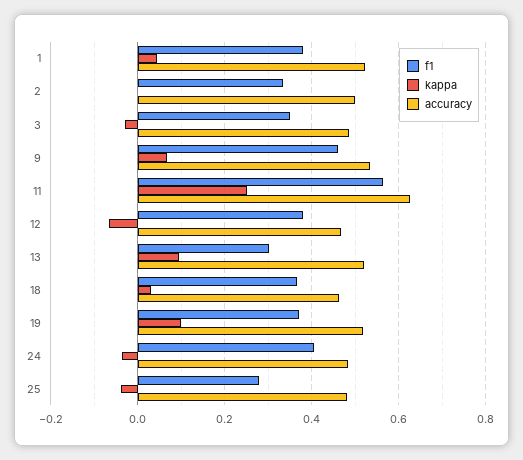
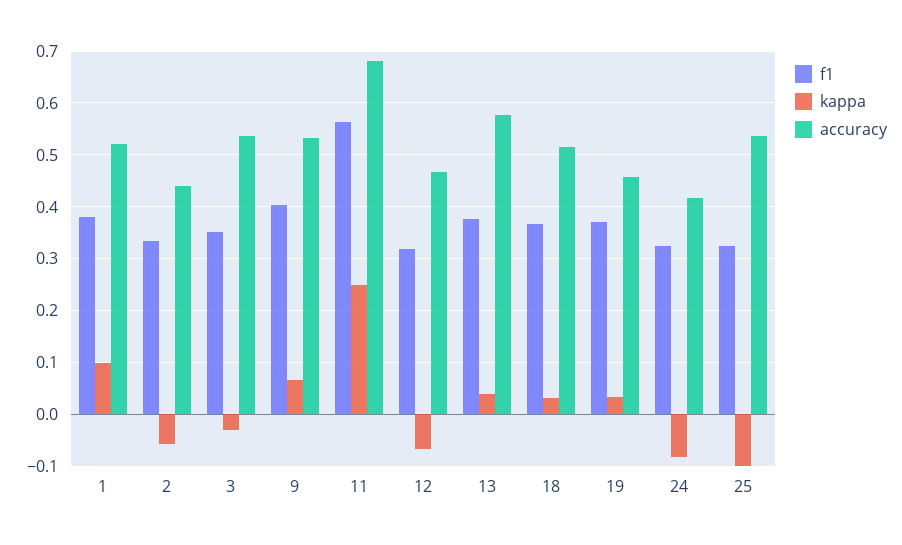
kappa, 1: 0.04 -> 0.1
kappa, 2: 0 -> -0.06
accuracy, 2: 0.5 -> 0.44
accuracy, 3: 0.48 -> 0.54
f1, 9: 0.46 -> 0.4
accuracy, 11: 0.62 -> 0.68
f1, 12: 0.38 -> 0.32
f1, 13: 0.3 -> 0.38
kappa, 13: 0.1 -> 0.04
accuracy, 13: 0.52 -> 0.58
accuracy, 18: 0.46 -> 0.52
kappa, 19: 0.1 -> 0.04
accuracy, 19: 0.52 -> 0.46
f1, 24: 0.4 -> 0.32
kappa, 24: -0.04 -> -0.08
accuracy, 24: 0.48 -> 0.42
f1, 25: 0.28 -> 0.32
kappa, 25: -0.04 -> -0.1
accuracy, 25: 0.48 -> 0.54

